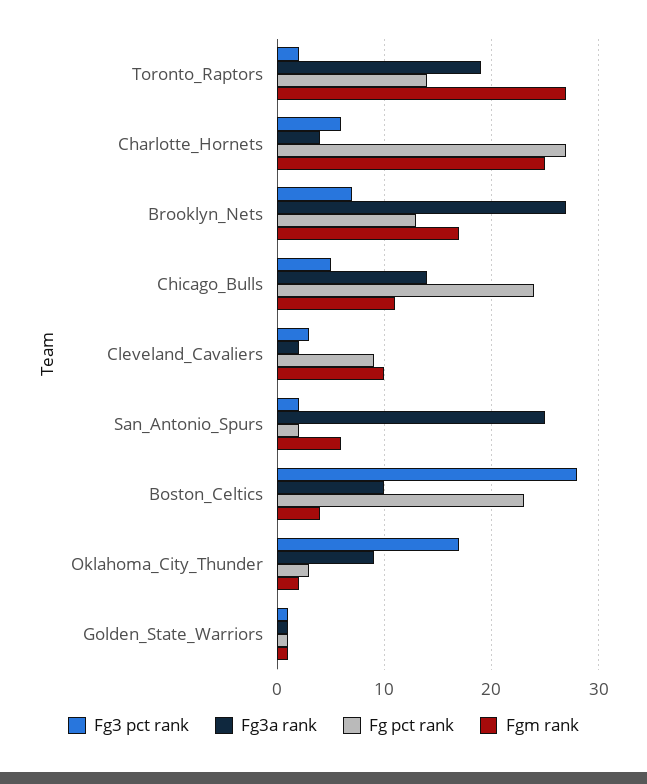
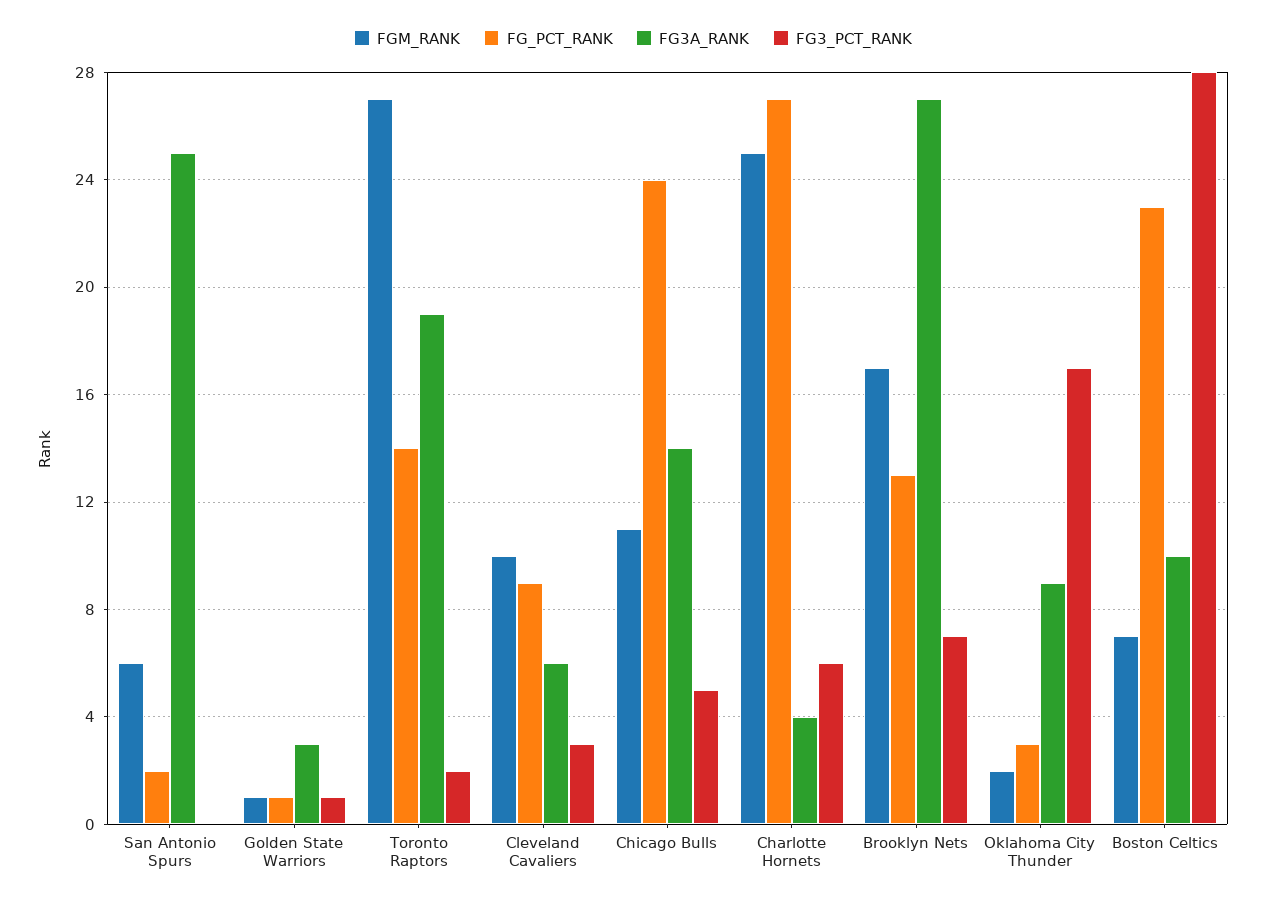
Fg3a rank, Cleveland_Cavaliers: 2 -> 6
Fg3 pct rank, San_Antonio_Spurs: 2 -> 0
Fgm rank, Boston_Celtics: 4 -> 7
Fg3a rank, Golden_State_Warriors: 1 -> 3

